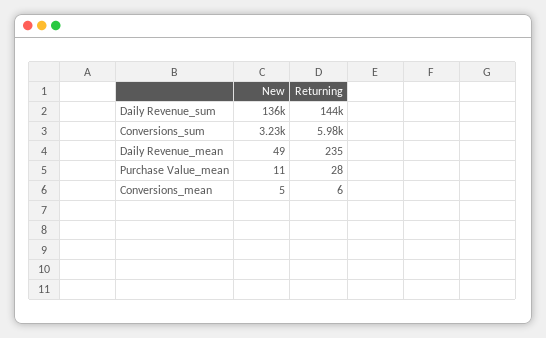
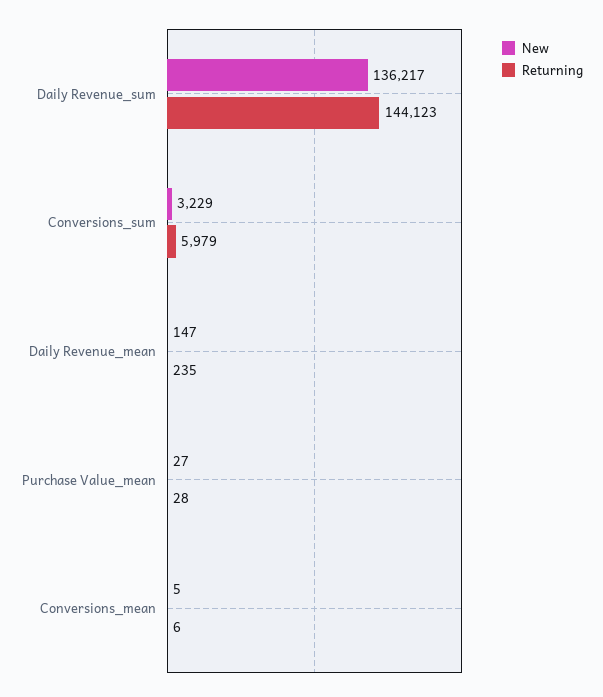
New, Daily Revenue_mean: 49 -> 147
New, Purchase Value_mean: 11 -> 27

